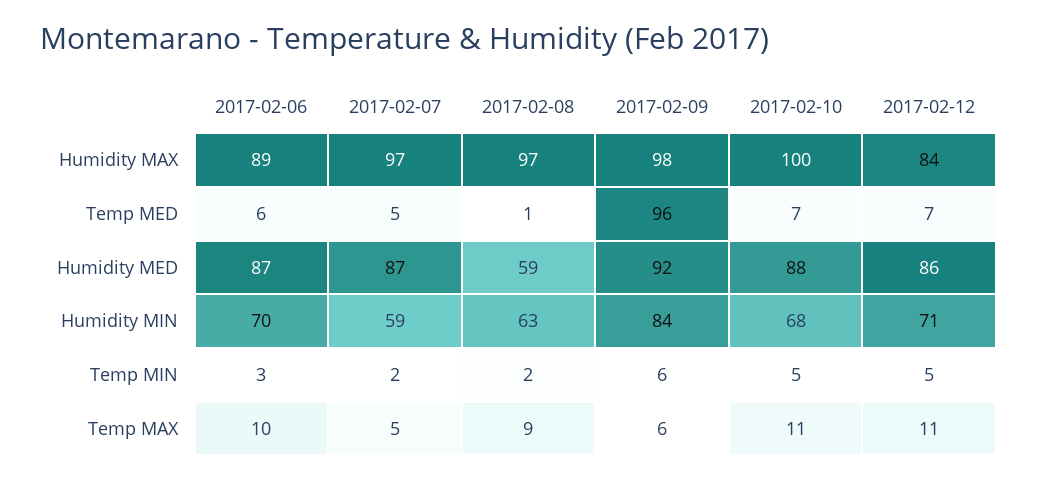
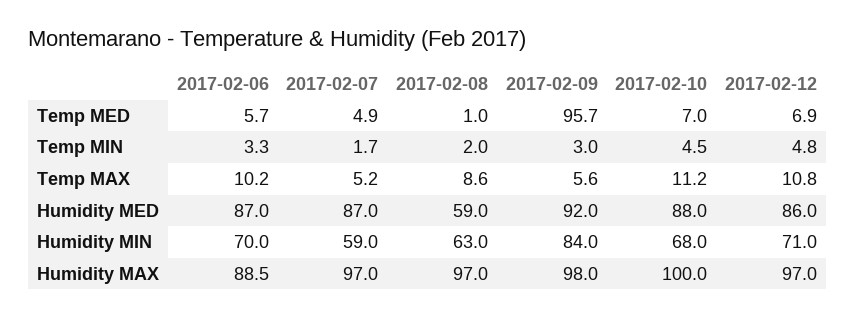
2017-02-12, Humidity MAX: 84 -> 97
2017-02-09, Temp MIN: 6 -> 3

